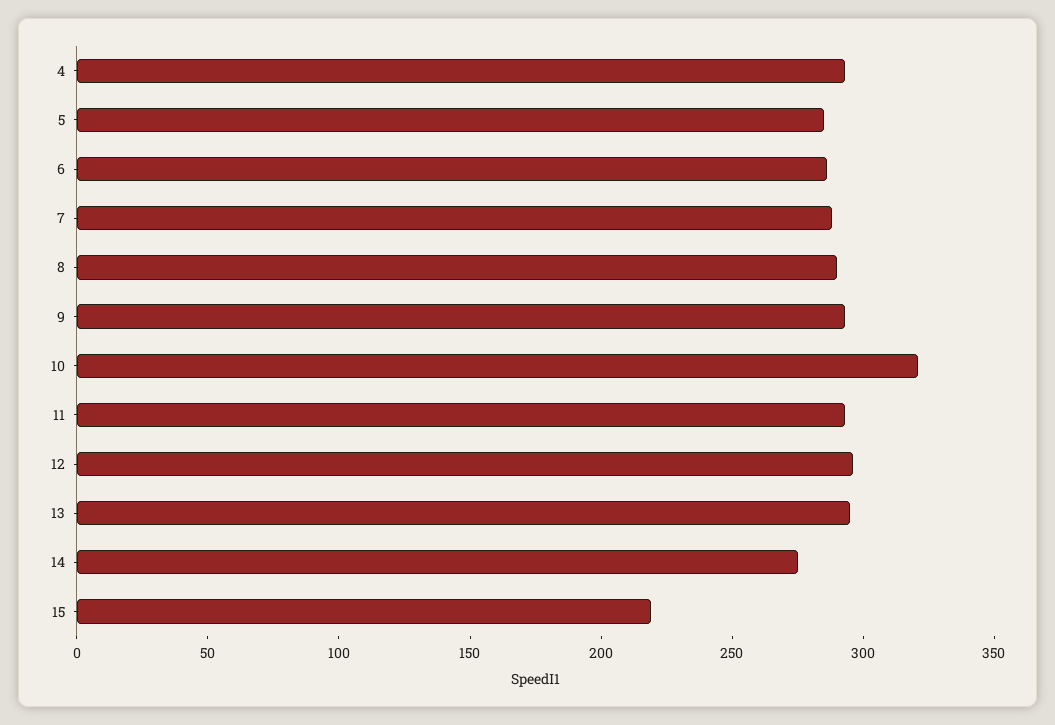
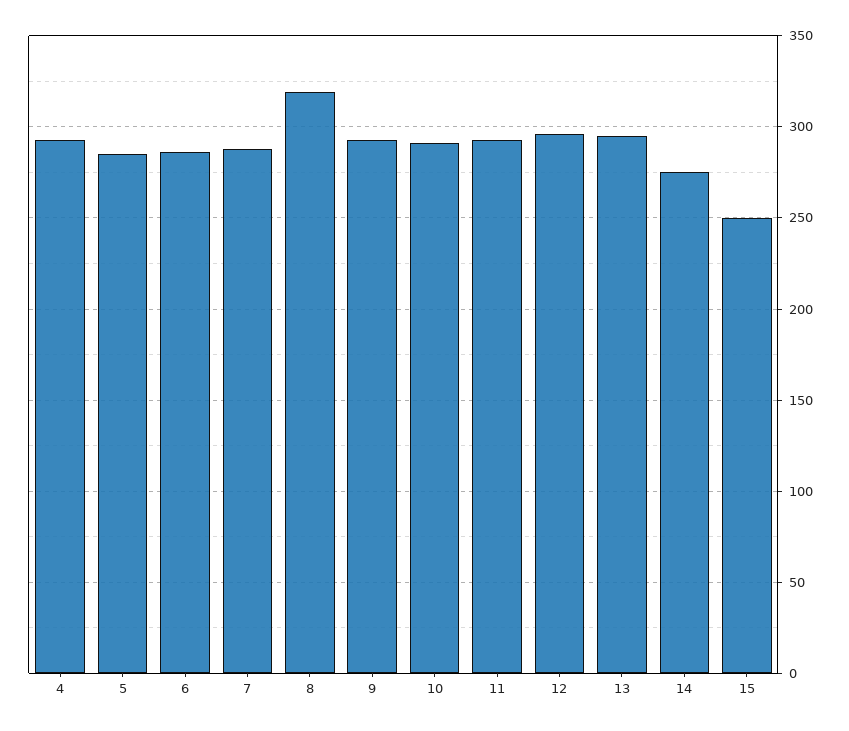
8: 290 -> 320
10: 320 -> 290
15: 220 -> 250

